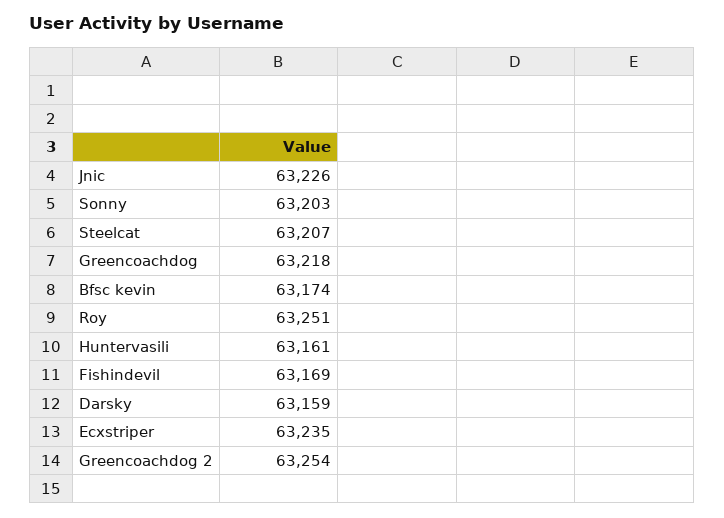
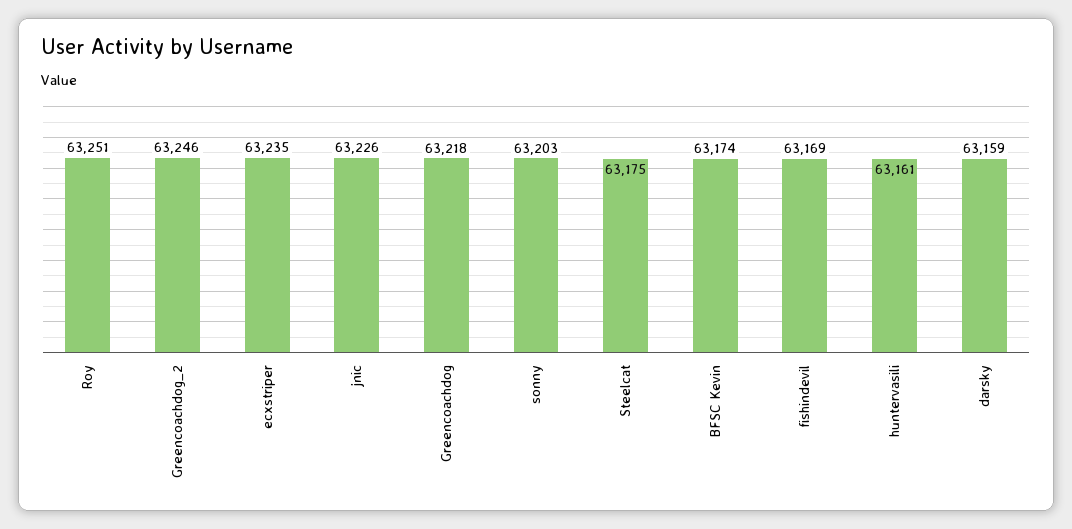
Steelcat: 63207 -> 63175
Greencoachdog 2: 63254 -> 63246

